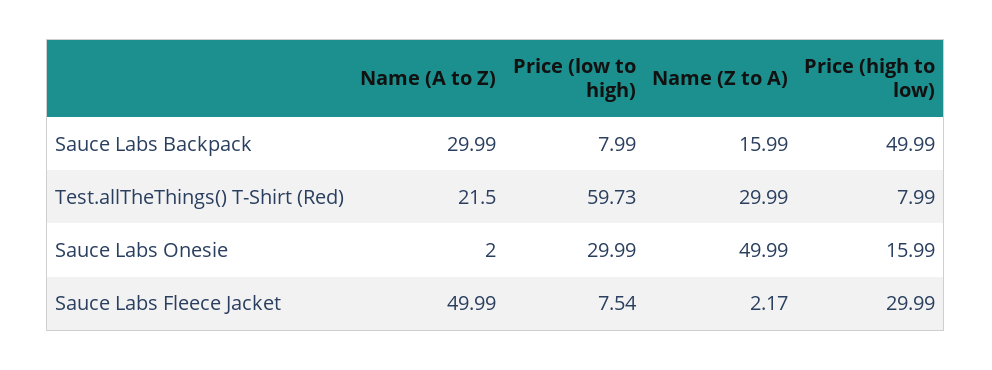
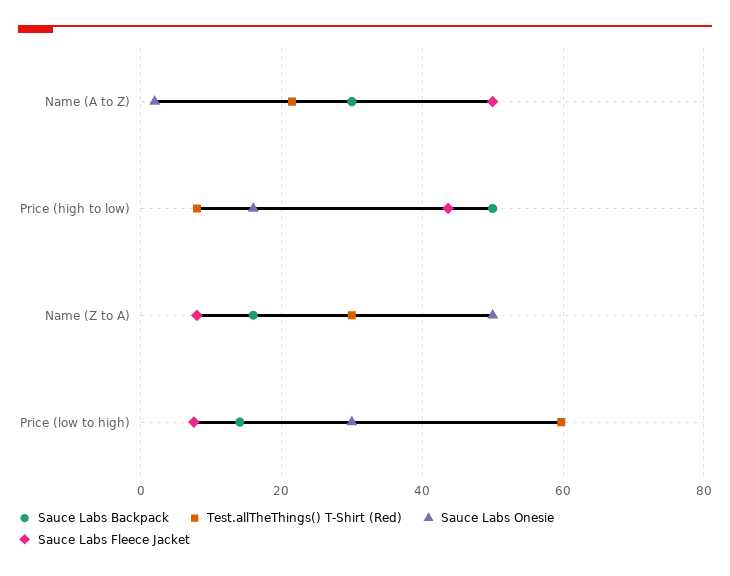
Sauce Labs Backpack, Price (low to high): 7.99 -> 14
Sauce Labs Fleece Jacket, Name (Z to A): 2.17 -> 8
Sauce Labs Fleece Jacket, Price (high to low): 29.99 -> 44

